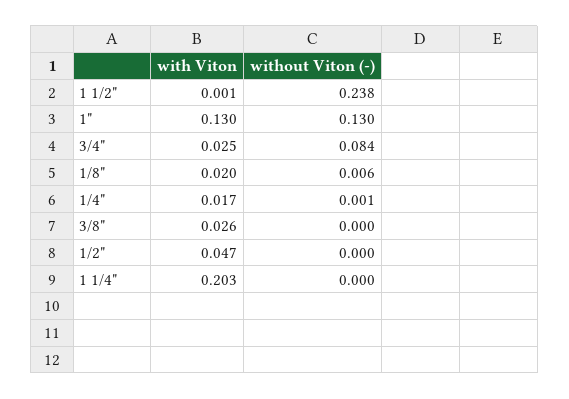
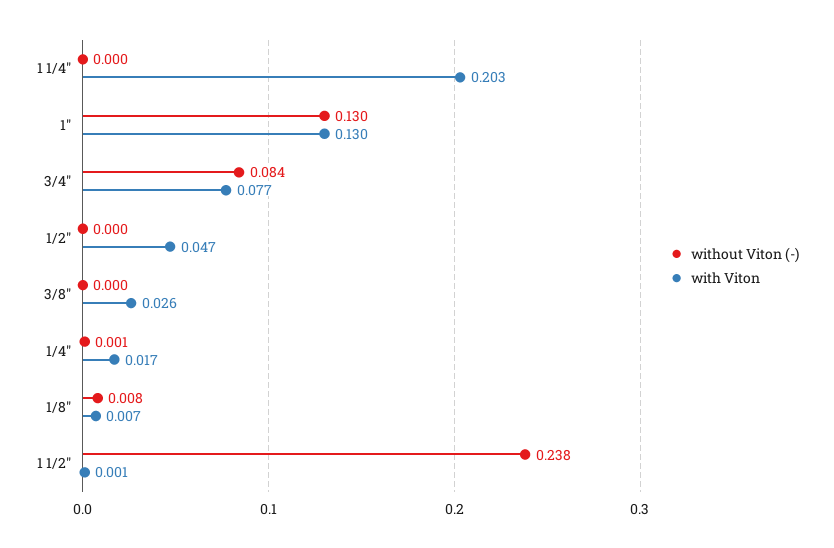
with Viton, 3/4": 0.025 -> 0.077
with Viton, 1/8": 0.02 -> 0.007
without Viton (-), 1/8": 0.006 -> 0.008

